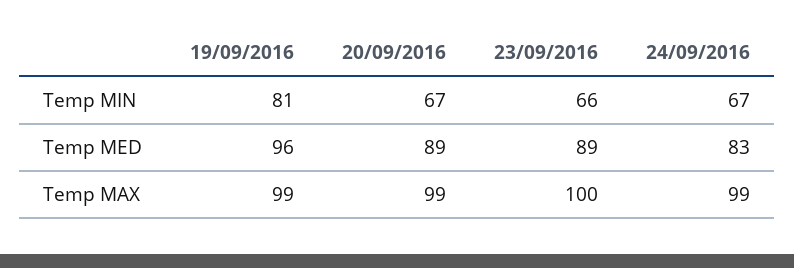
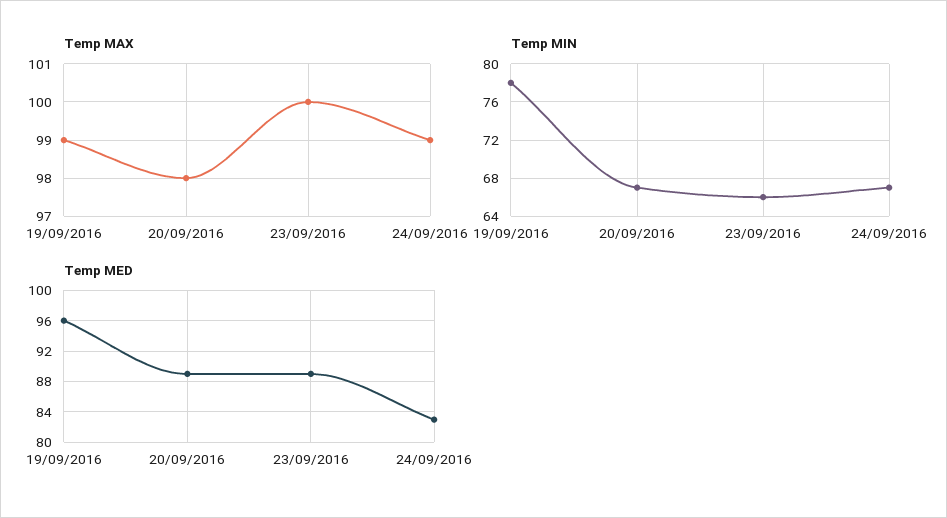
Temp MIN, 19/09/2016: 81 -> 78
Temp MAX, 20/09/2016: 99 -> 98

